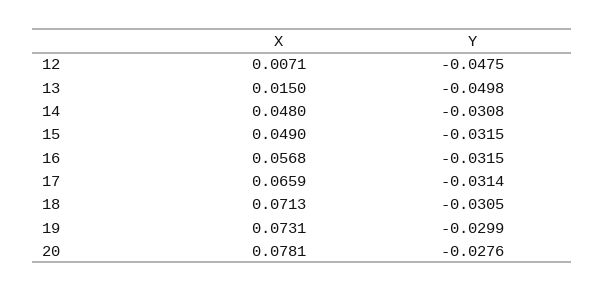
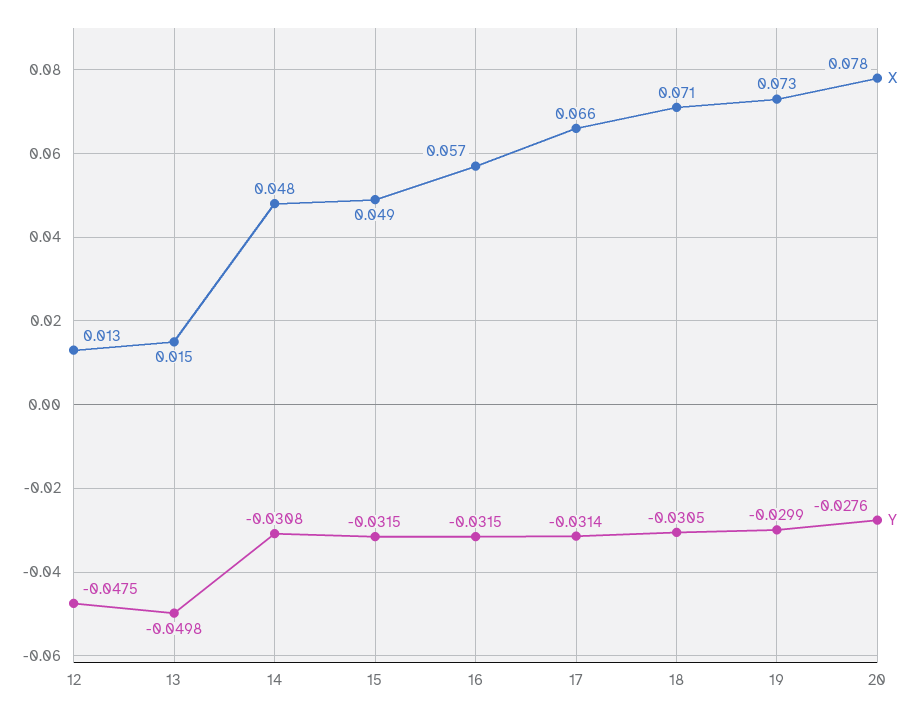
X, 12: 0.0071 -> 0.013

